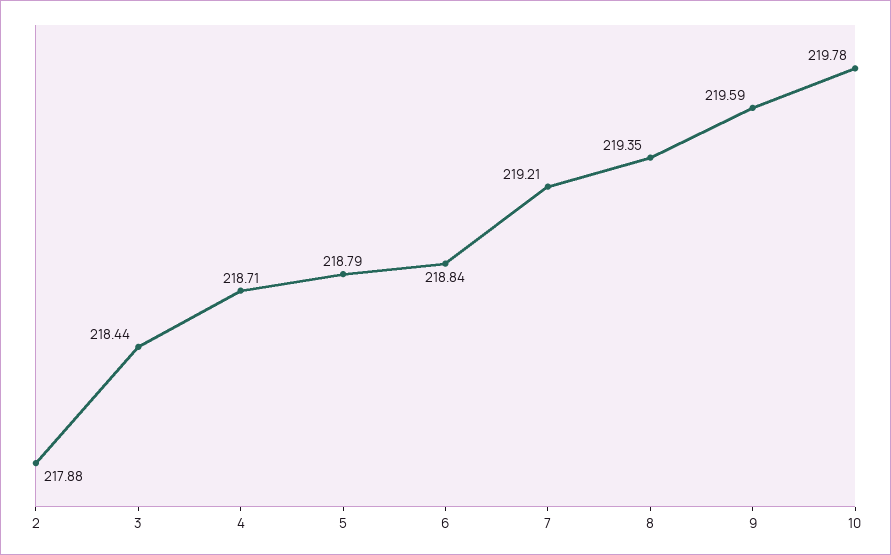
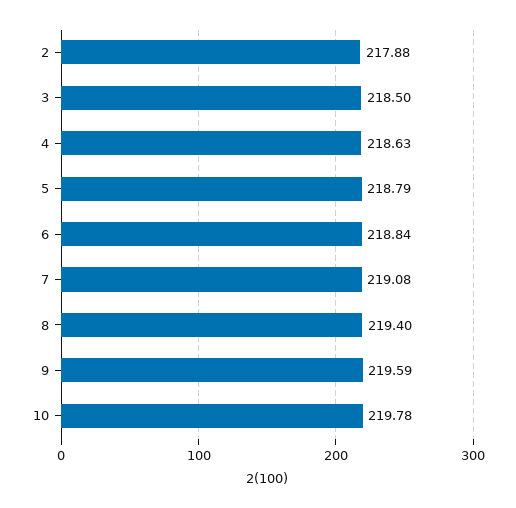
3: 218.44 -> 218.5
4: 218.71 -> 218.63
7: 219.21 -> 219.08
8: 219.35 -> 219.4

